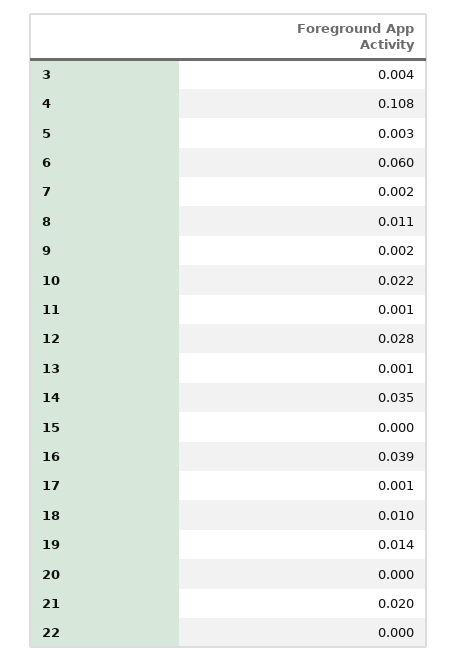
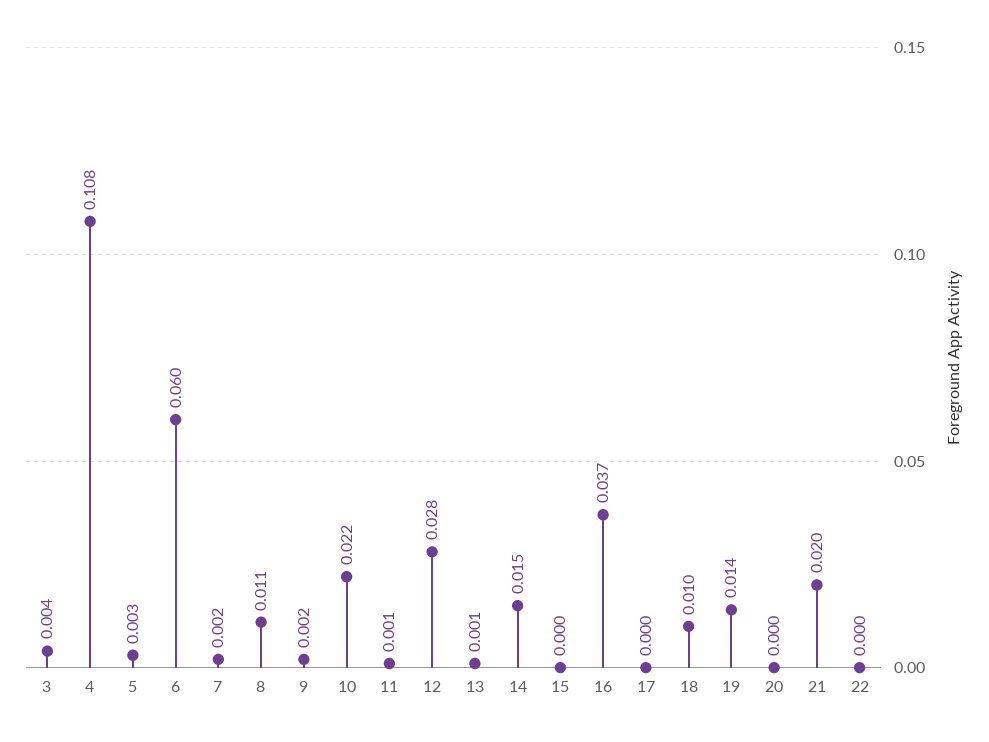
14: 0.035 -> 0.015
16: 0.039 -> 0.037
17: 0.001 -> 0

